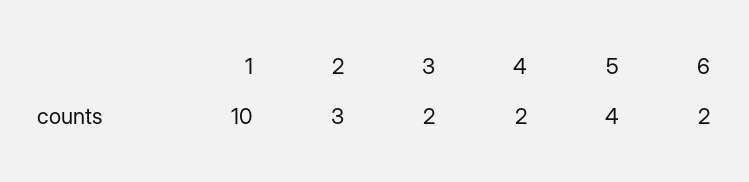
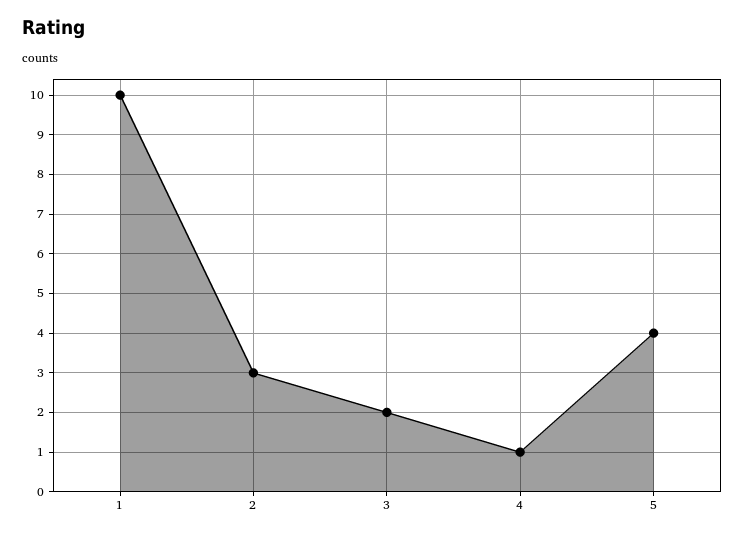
4: 2 -> 1
6: 2 -> none

